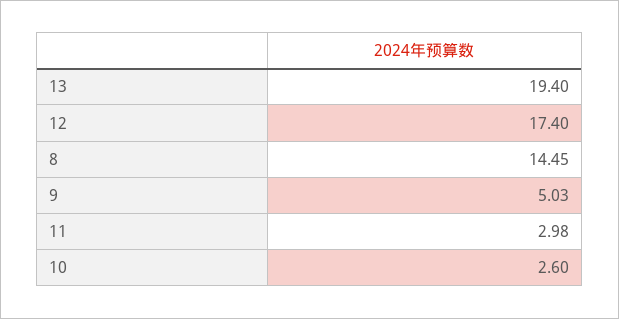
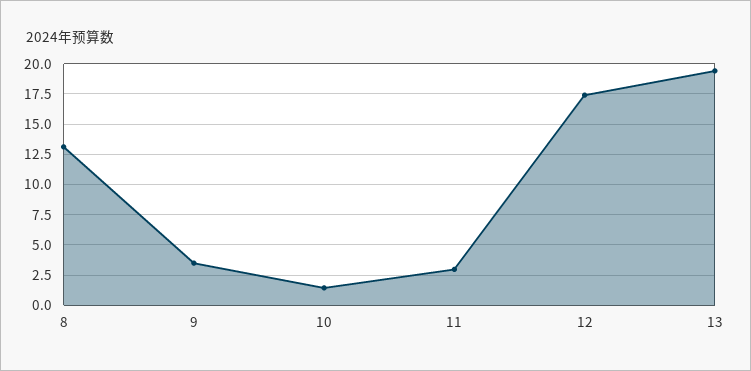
8: 14.45 -> 13
9: 5.03 -> 3.5
10: 2.6 -> 1.5

